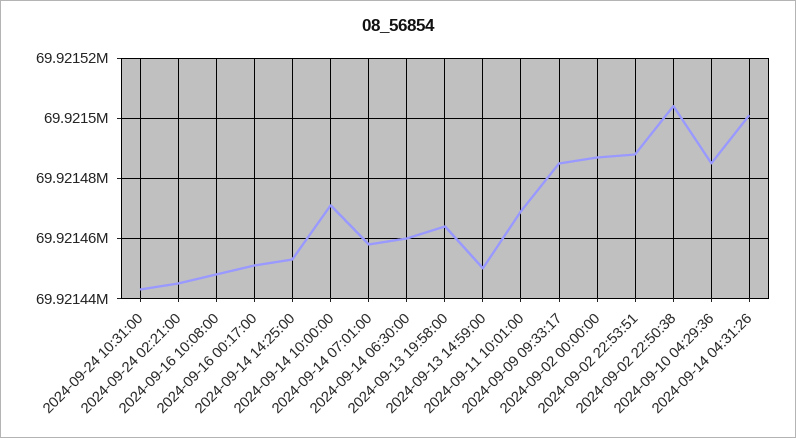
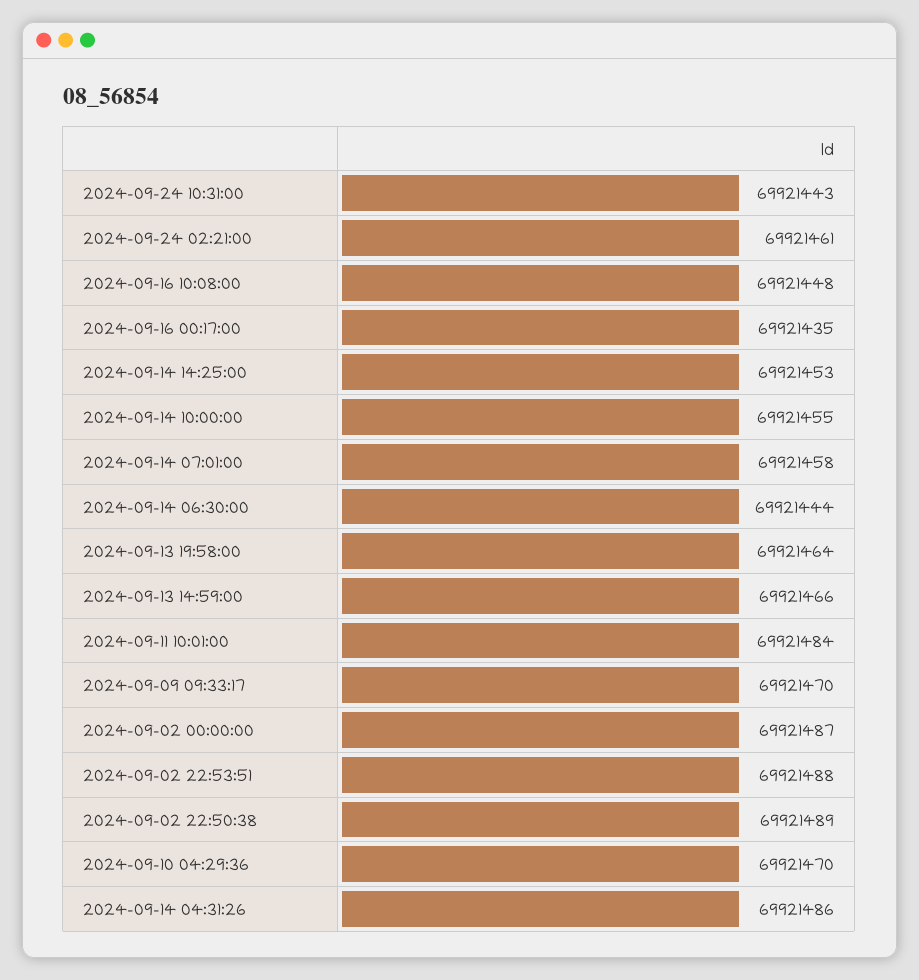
2024-09-24 02:21:00: 69921445 -> 69921461
2024-09-16 00:17:00: 69921450 -> 69921435
2024-09-14 10:00:00: 69921470 -> 69921455
2024-09-14 06:30:00: 69921460 -> 69921444
2024-09-13 14:59:00: 69921450 -> 69921466
2024-09-11 10:01:00: 69921470 -> 69921484
2024-09-09 09:33:17: 69921485 -> 69921470
2024-09-02 22:50:38: 69921505 -> 69921489
2024-09-10 04:29:36: 69921485 -> 69921470
2024-09-14 04:31:26: 69921500 -> 69921486

